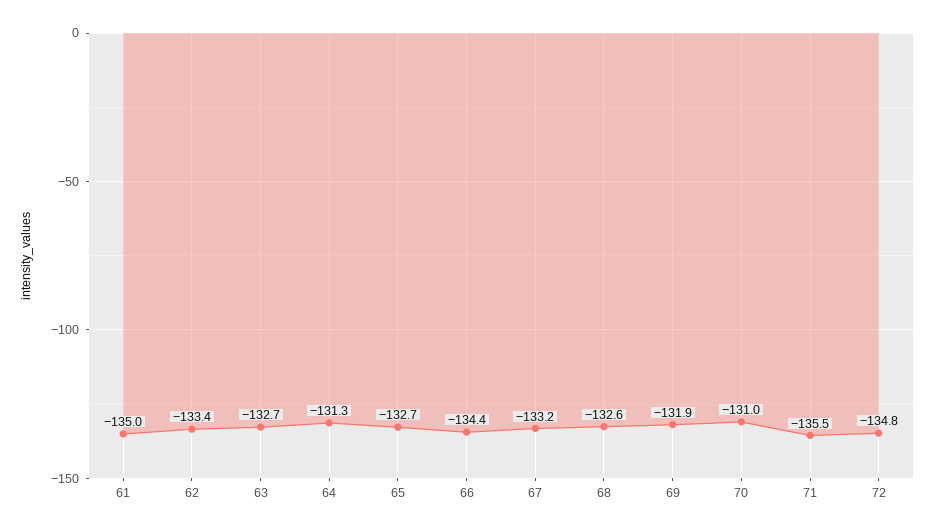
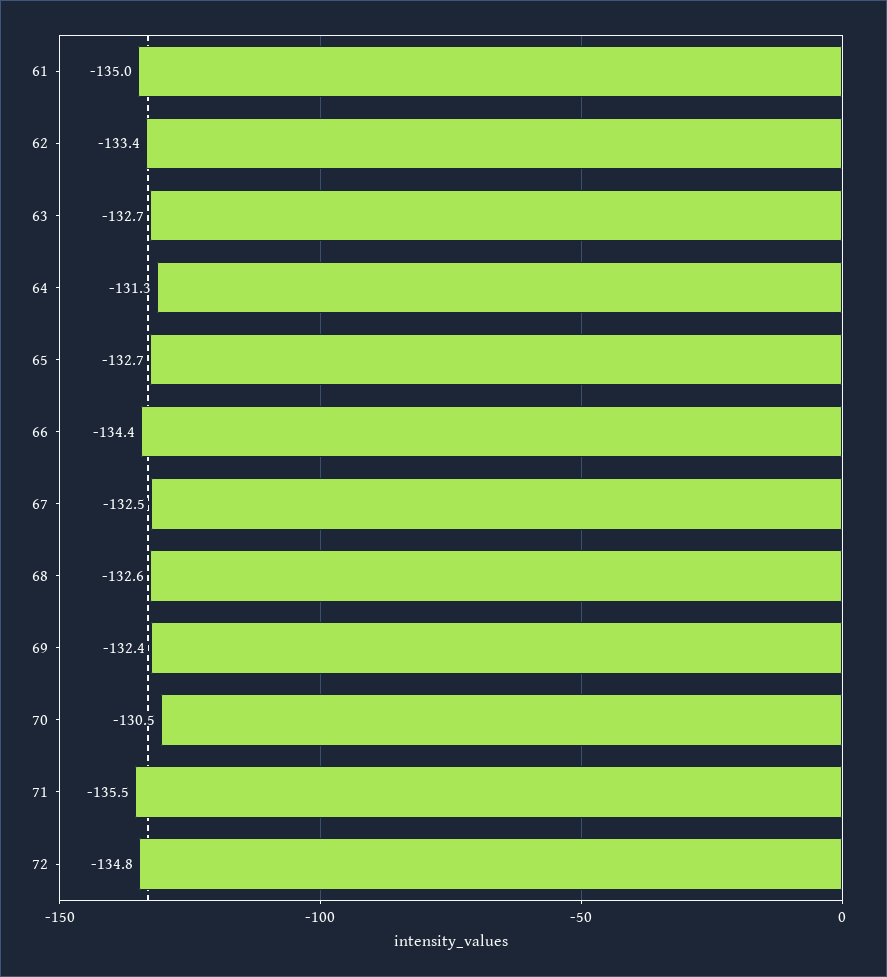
67: -133.2 -> -132.5
69: -131.9 -> -132.4
70: -131 -> -130.5

